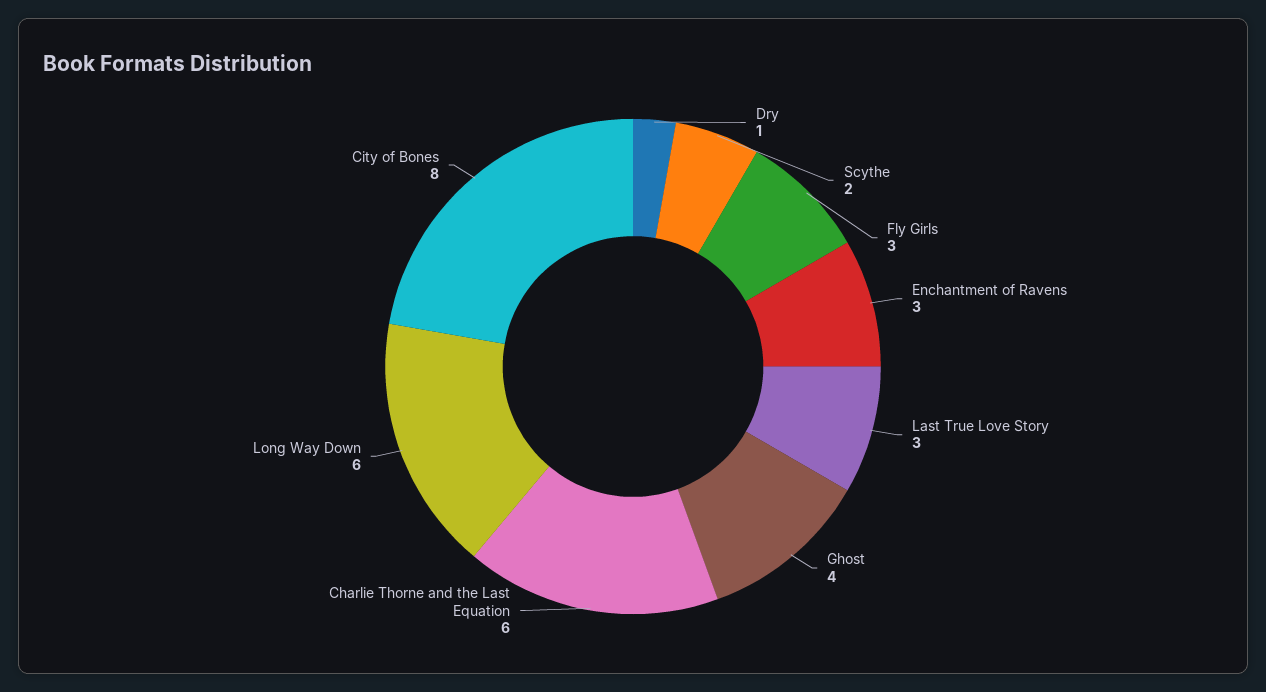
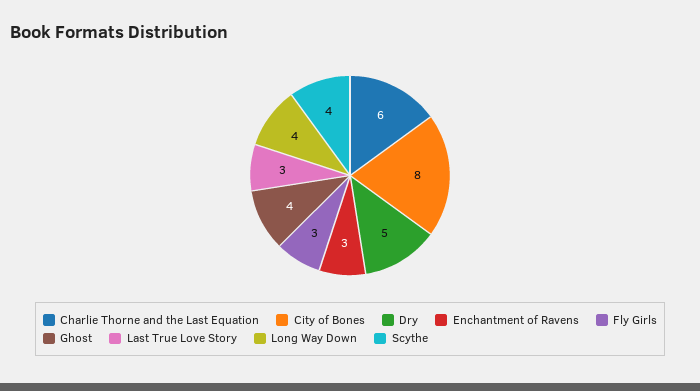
Dry: 1 -> 5
Scythe: 2 -> 4
Long Way Down: 6 -> 4

